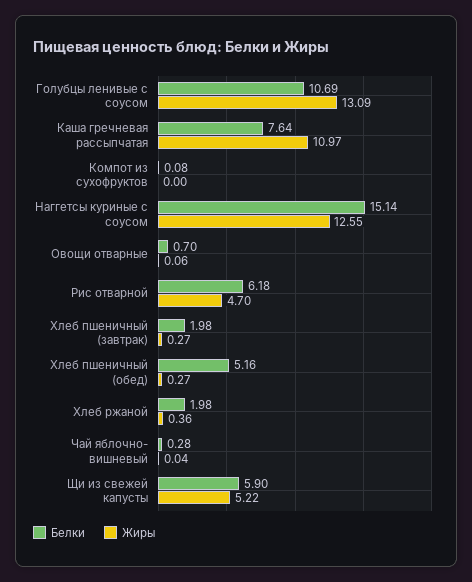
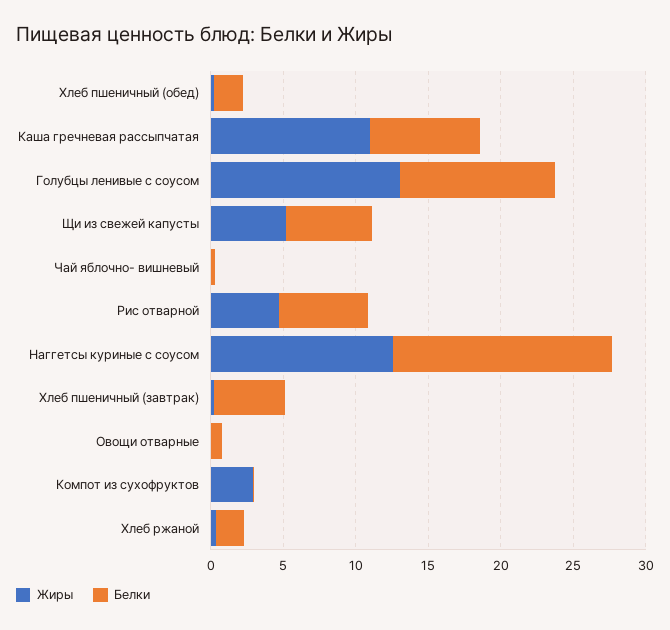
Жиры, Компот из сухофруктов: 0 -> 3
Белки, Хлеб пшеничный (завтрак): 1.98 -> 5
Белки, Хлеб пшеничный (обед): 5.16 -> 2

